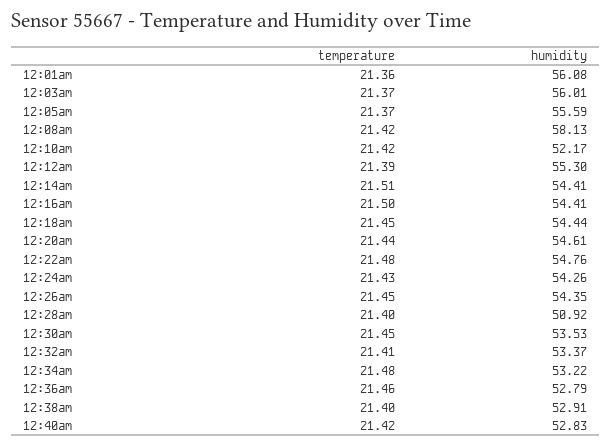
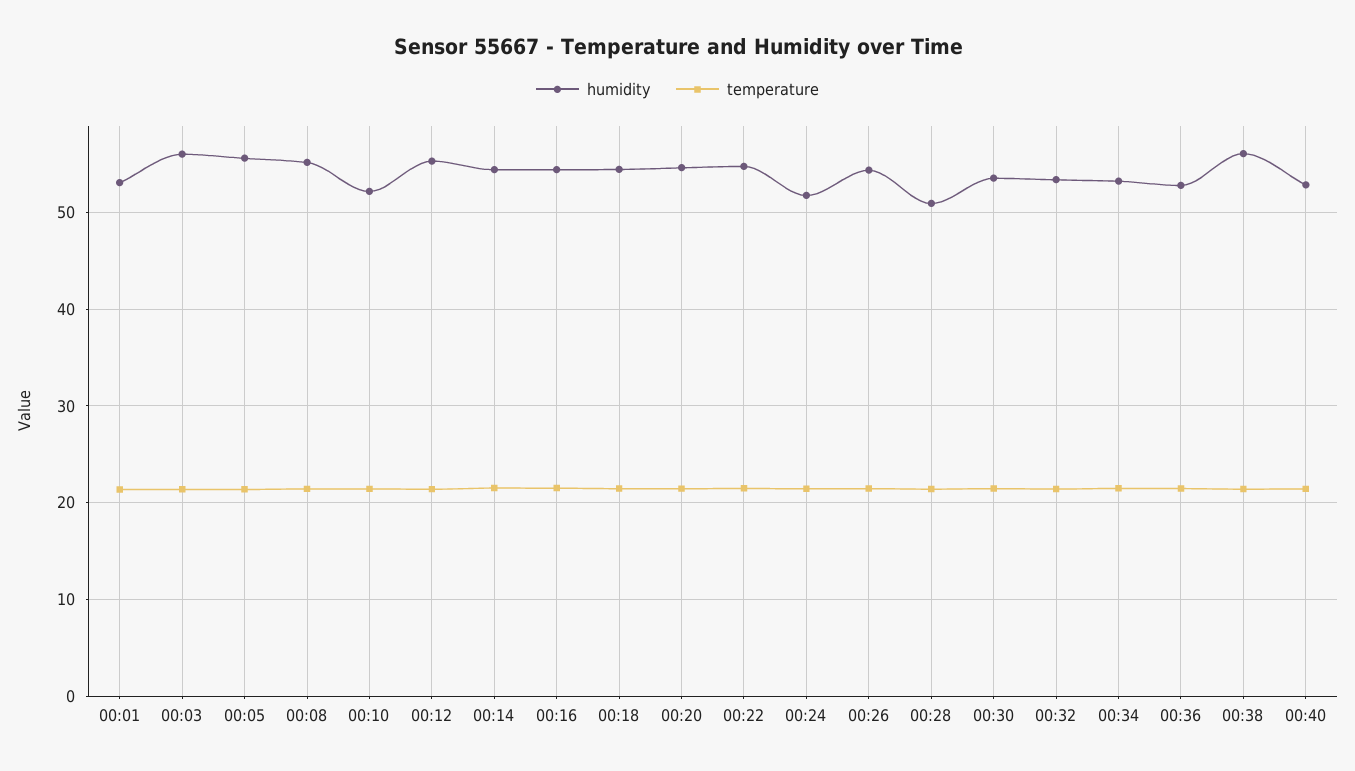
humidity, 12:01am: 56.08 -> 53
humidity, 12:08am: 58.13 -> 55
humidity, 12:24am: 54.26 -> 52
humidity, 12:38am: 52.91 -> 56

